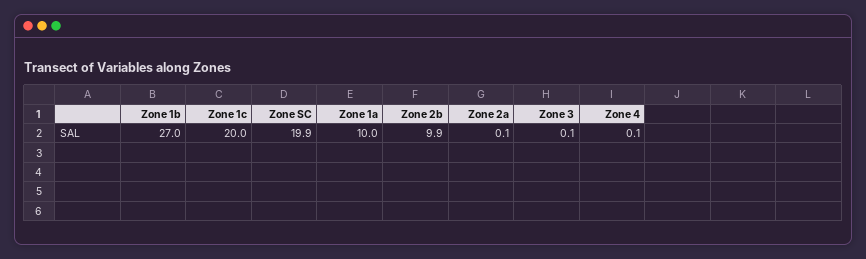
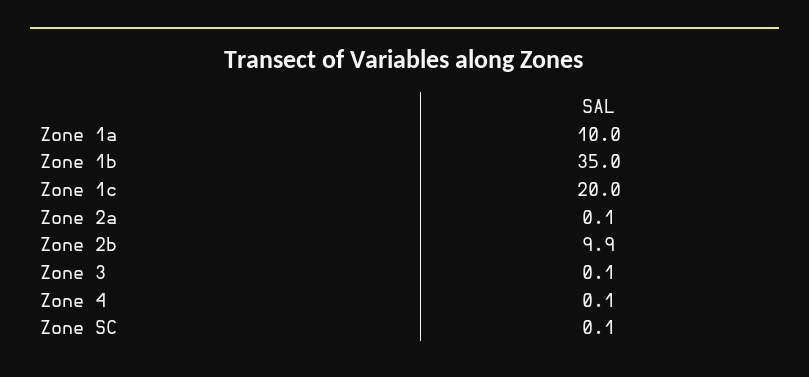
Zone 1b: 27 -> 35
Zone SC: 19.9 -> 0.1

